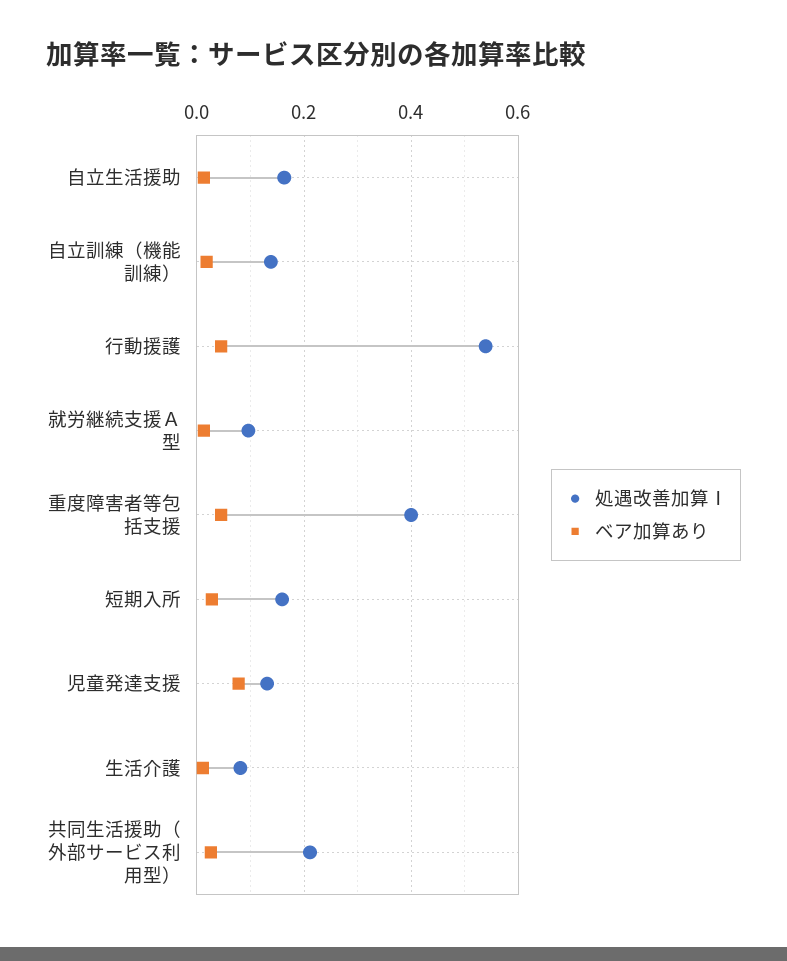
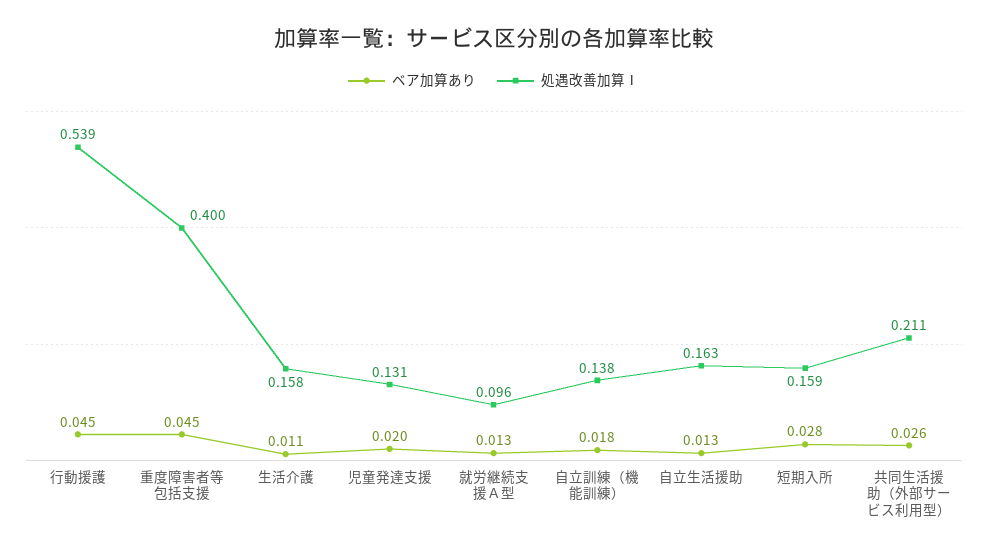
ベア加算あり, 児童発達支援: 0.08 -> 0.02
処遇改善加算Ⅰ, 生活介護: 0.08 -> 0.158

